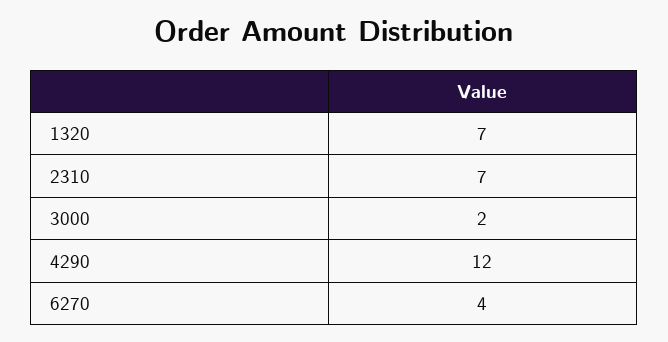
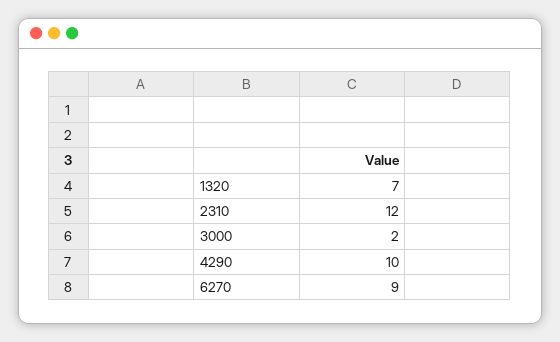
2310: 7 -> 12
4290: 12 -> 10
6270: 4 -> 9

